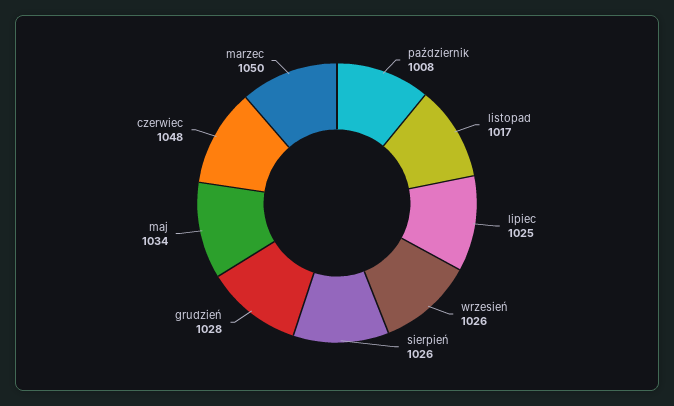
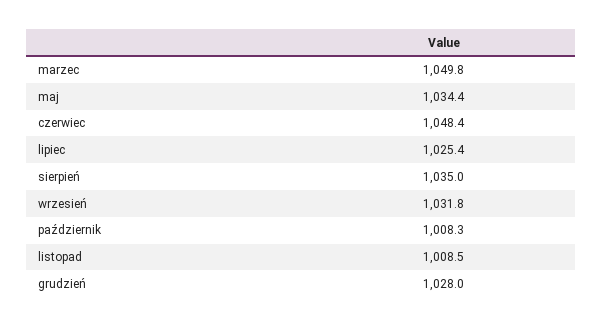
listopad: 1017 -> 1008.5
wrzesień: 1026 -> 1031.8
sierpień: 1026 -> 1035

